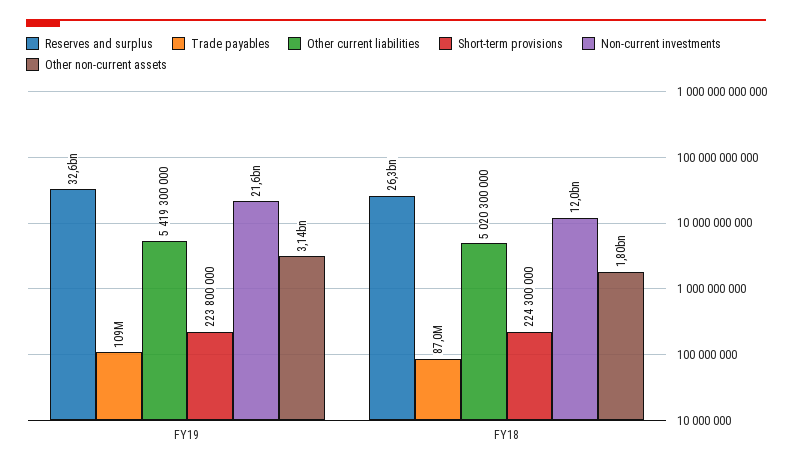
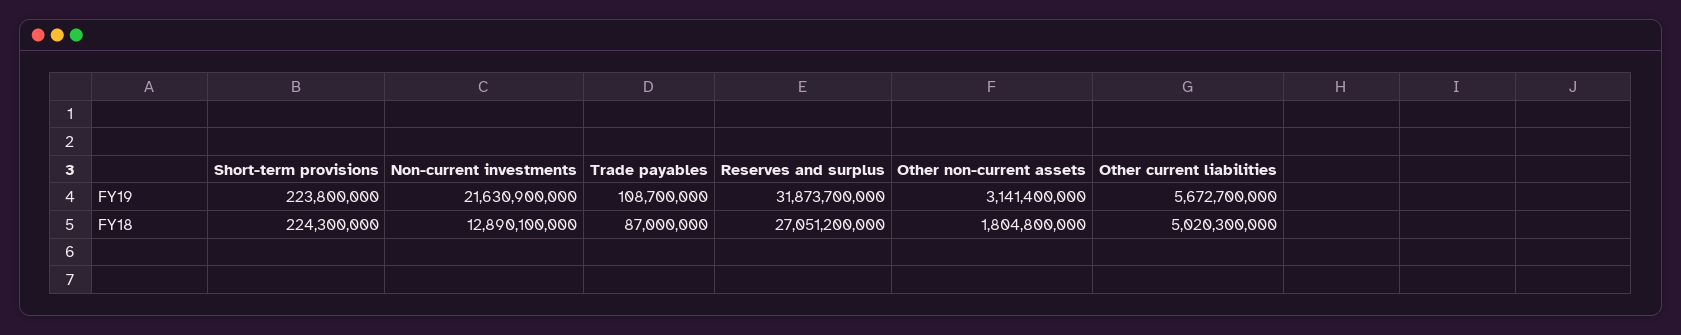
Reserves and surplus, FY19: 32600000000 -> 31873700000
Other current liabilities, FY19: 5419300000 -> 5672700000
Reserves and surplus, FY18: 26300000000 -> 27051200000
Non-current investments, FY18: 12000000000 -> 12890100000

